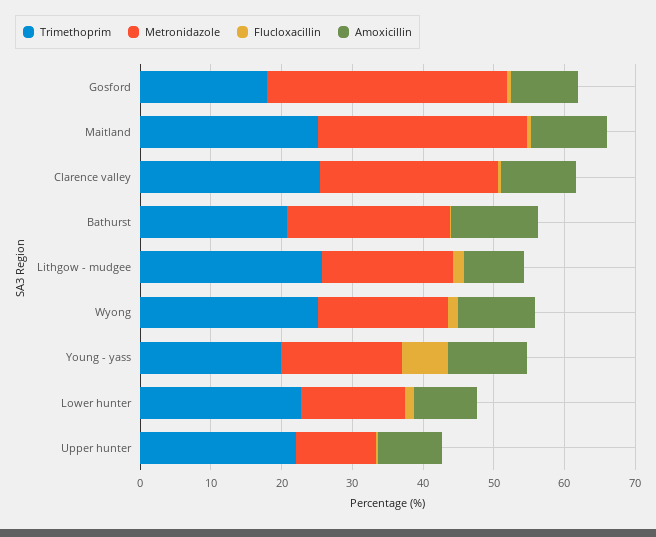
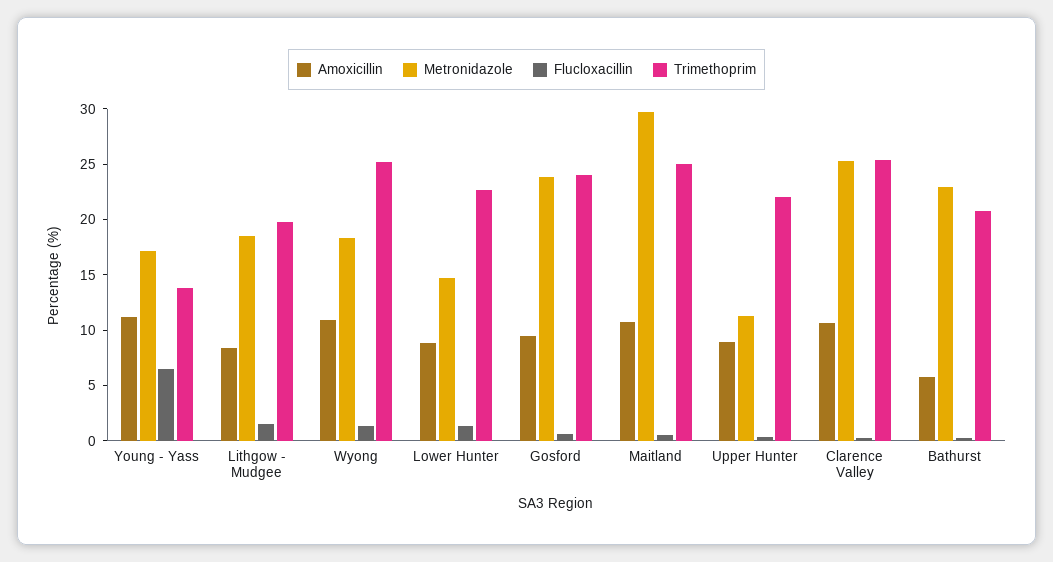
Trimethoprim, Gosford: 18 -> 24
Metronidazole, Gosford: 34 -> 24
Amoxicillin, Bathurst: 12 -> 6
Trimethoprim, Lithgow - mudgee: 26 -> 20
Trimethoprim, Young - yass: 20 -> 14

